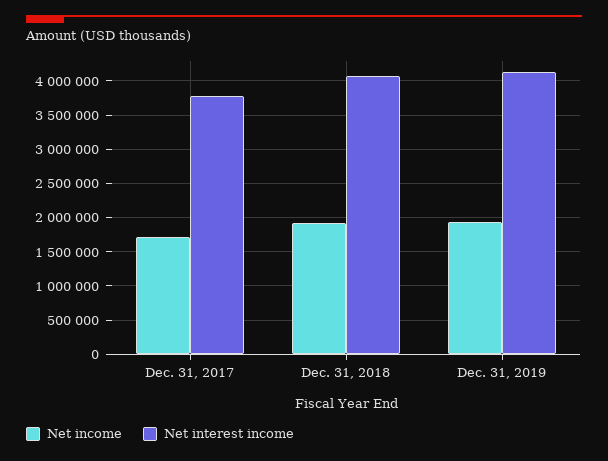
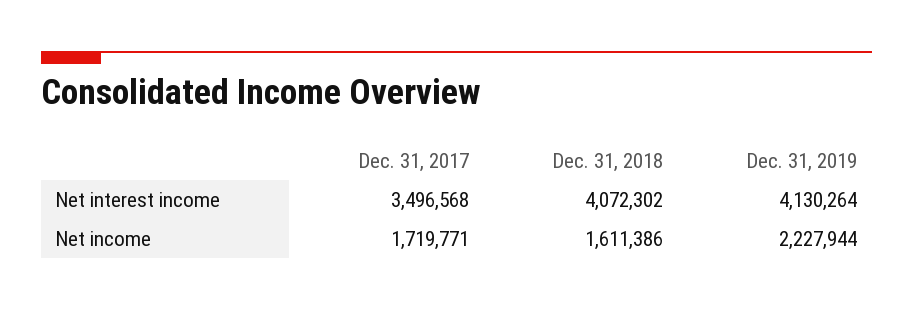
Net interest income, Dec. 31, 2017: 3800000 -> 3496568
Net income, Dec. 31, 2018: 1900000 -> 1611386
Net income, Dec. 31, 2019: 1900000 -> 2227944

